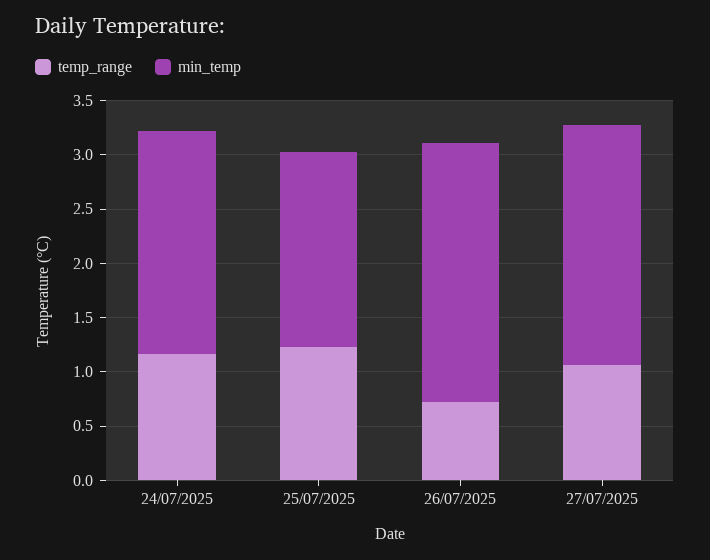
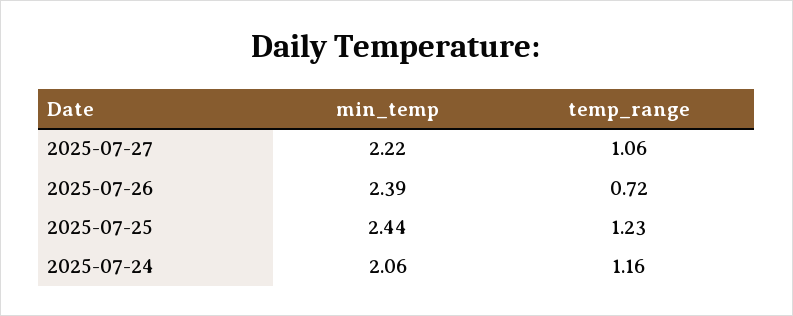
min_temp, 25/07/2025: 1.8 -> 2.44

